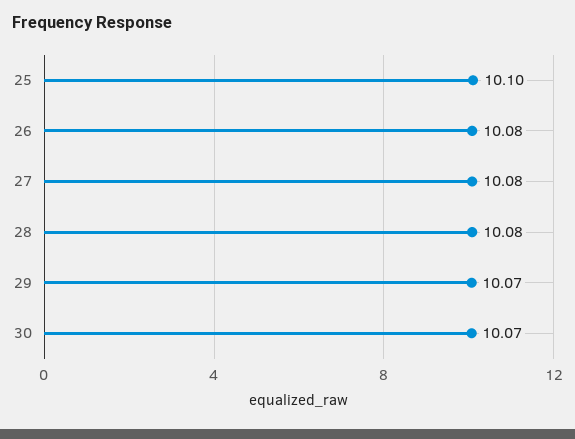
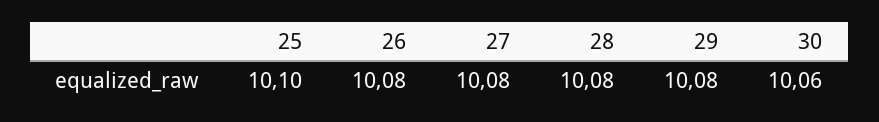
29: 10.07 -> 10.08
30: 10.07 -> 10.06

